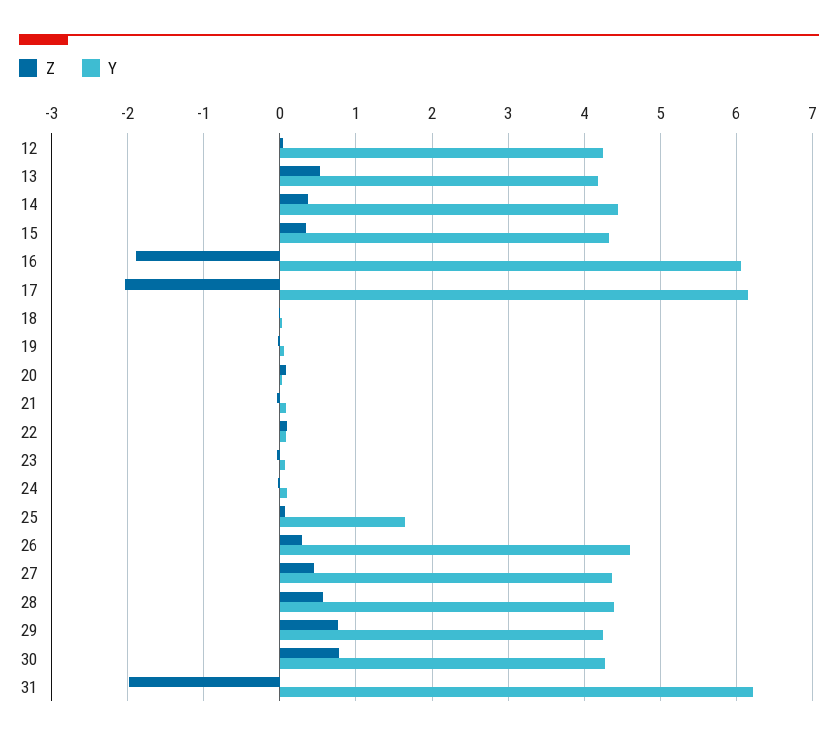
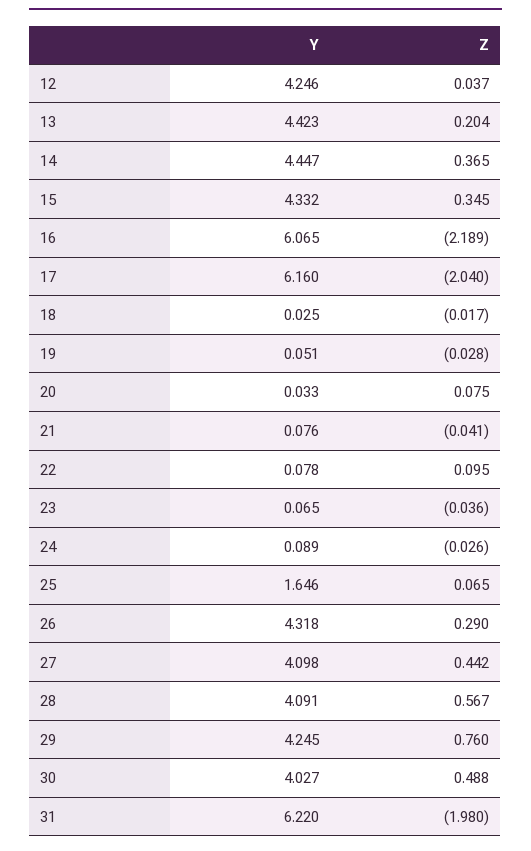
Z, 13: 0.5 -> 0.204
Y, 13: 4.2 -> 4.423
Z, 16: -1.9 -> -2.189
Y, 26: 4.6 -> 4.318
Y, 27: 4.4 -> 4.098
Y, 28: 4.4 -> 4.091
Z, 30: 0.8 -> 0.488
Y, 30: 4.3 -> 4.027

